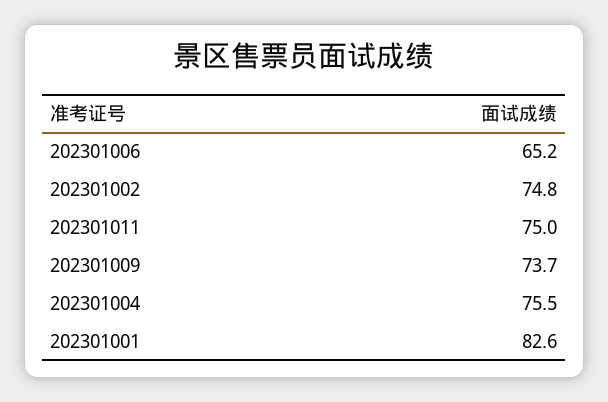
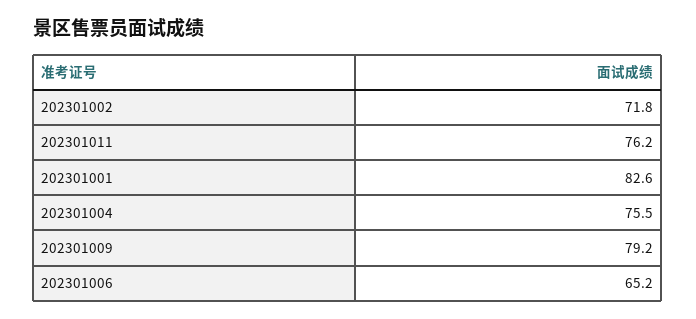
202301002: 74.8 -> 71.8
202301011: 75 -> 76.2
202301009: 73.7 -> 79.2

